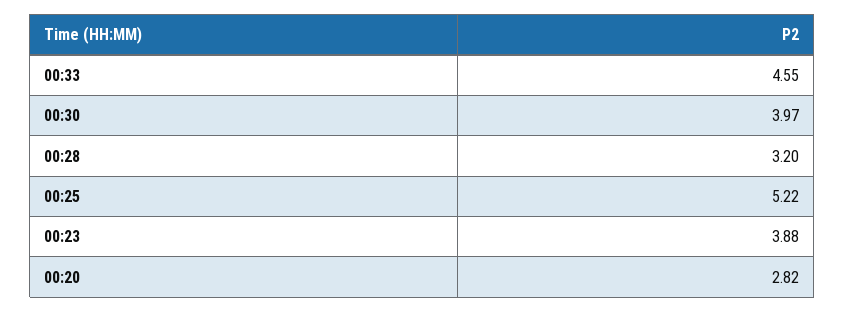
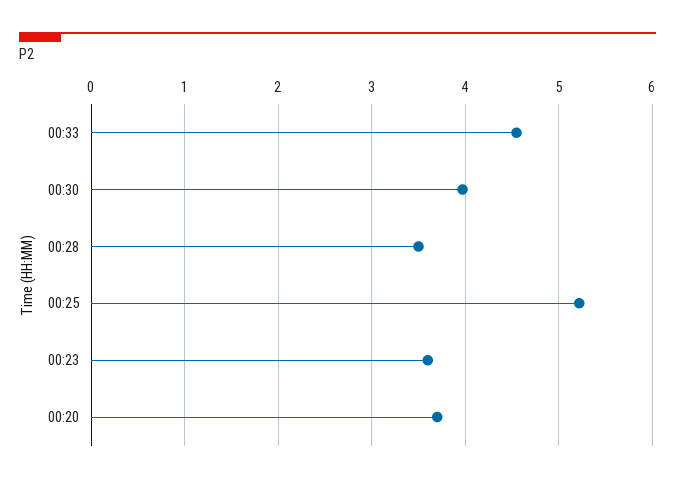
00:28: 3.2 -> 3.5
00:23: 3.88 -> 3.6
00:20: 2.82 -> 3.7

